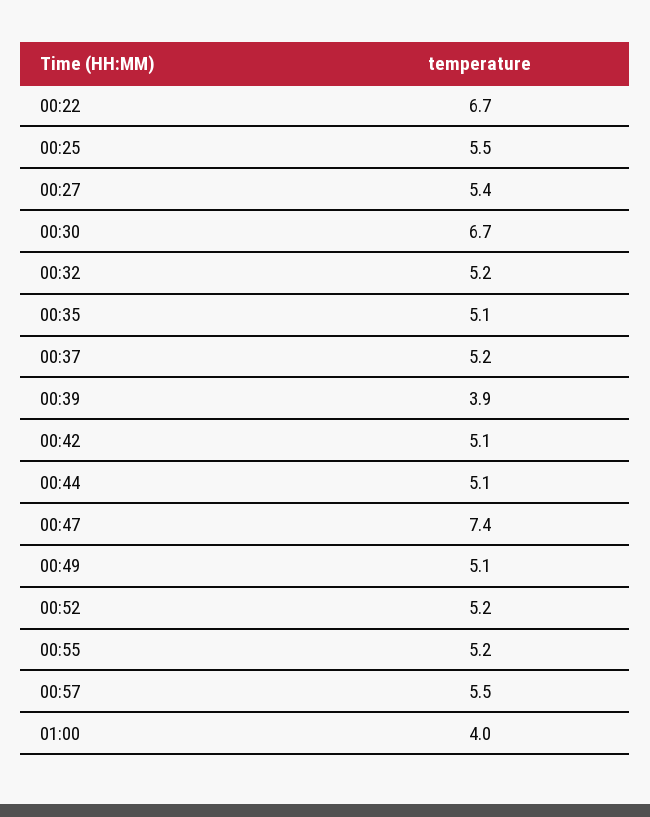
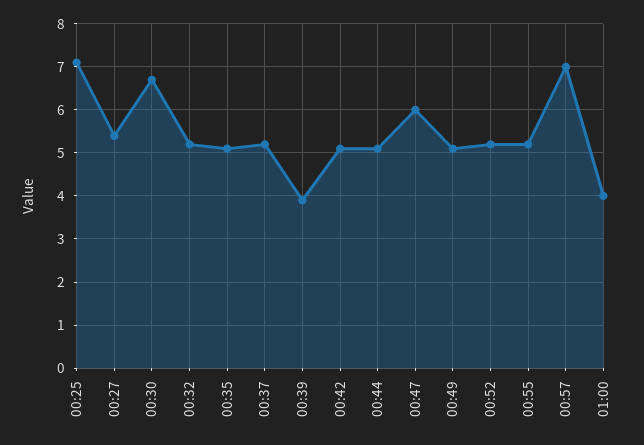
00:22: 6.7 -> none
00:25: 5.5 -> 7
00:47: 7.4 -> 6
00:57: 5.5 -> 7

